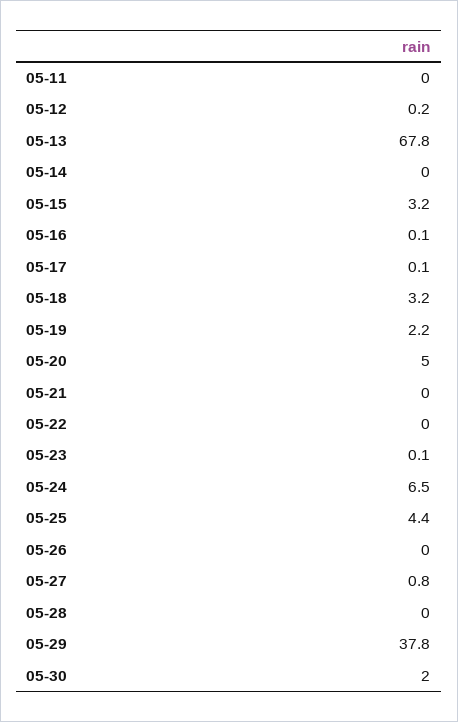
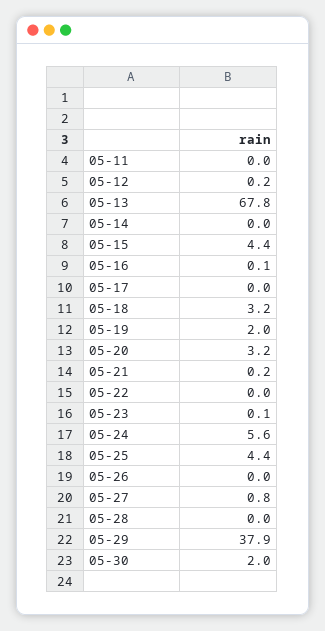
05-15: 3.2 -> 4.4
05-17: 0.1 -> 0
05-19: 2.2 -> 2
05-20: 5 -> 3.2
05-21: 0 -> 0.2
05-24: 6.5 -> 5.6
05-29: 37.8 -> 37.9

